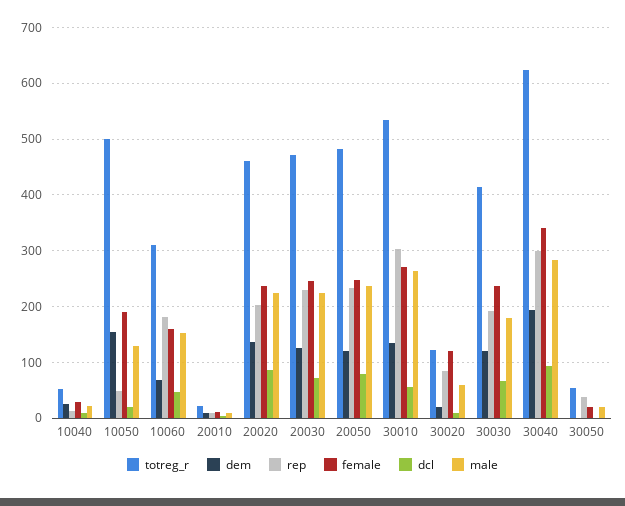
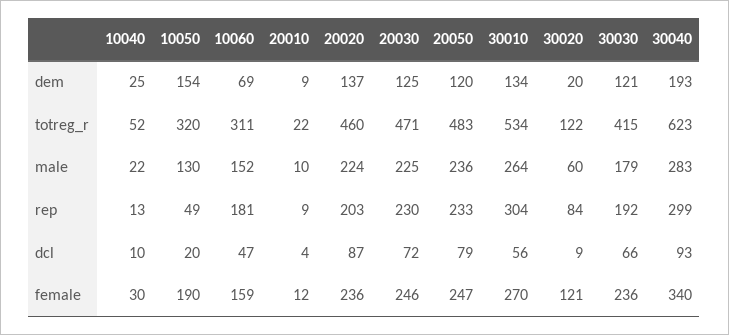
totreg_r, 10050: 500 -> 320
totreg_r, 30050: 60 -> none
dem, 30050: 0 -> none
rep, 30050: 40 -> none
female, 30050: 20 -> none
dcl, 30050: 0 -> none
male, 30050: 20 -> none

